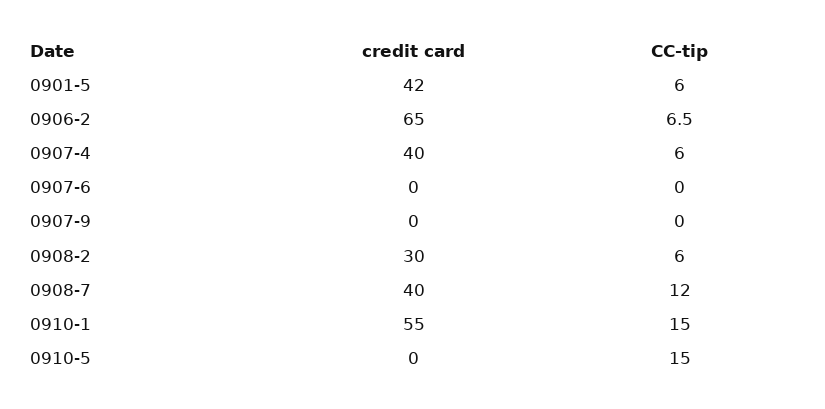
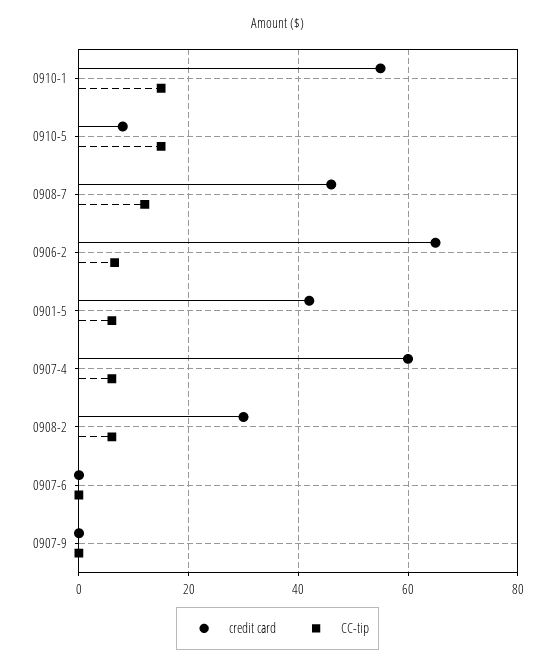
credit card, 0907-4: 40 -> 60
credit card, 0908-7: 40 -> 46
credit card, 0910-5: 0 -> 8

